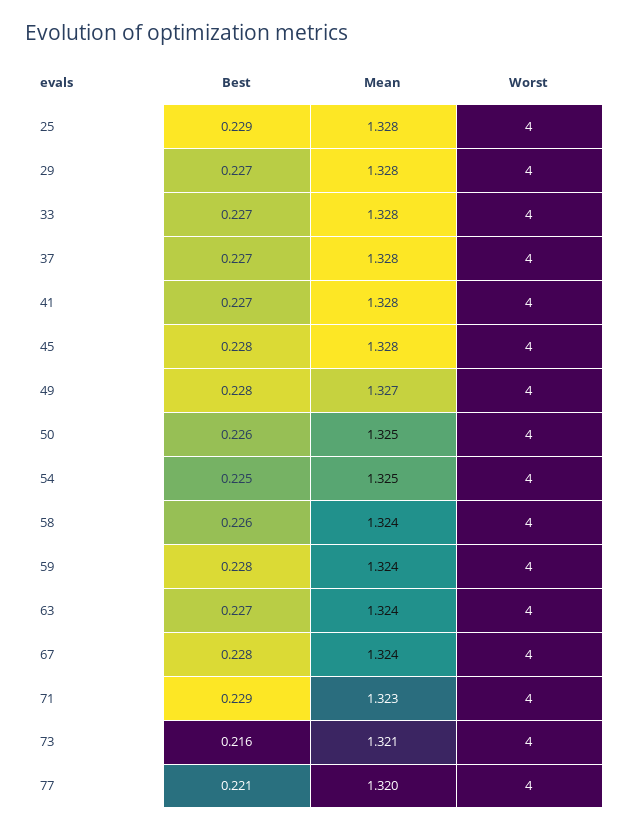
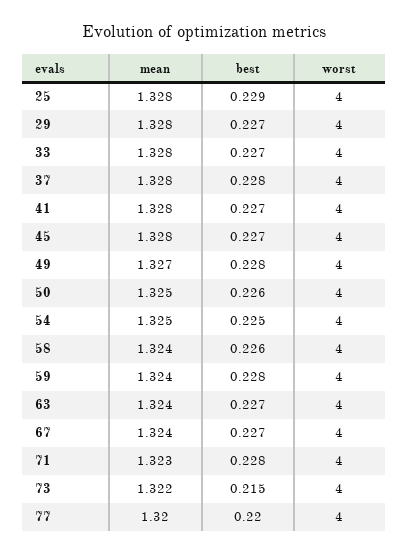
Best, 37: 0.227 -> 0.228
Best, 45: 0.228 -> 0.227
Best, 67: 0.228 -> 0.227
Best, 71: 0.229 -> 0.228
Best, 73: 0.216 -> 0.215
Mean, 73: 1.321 -> 1.322
Best, 77: 0.221 -> 0.22

